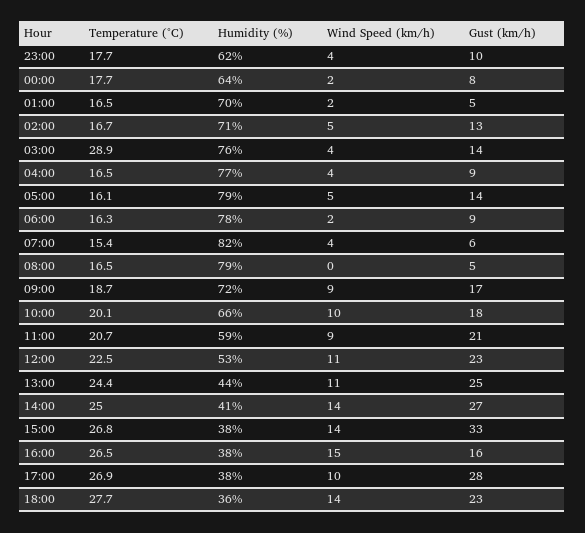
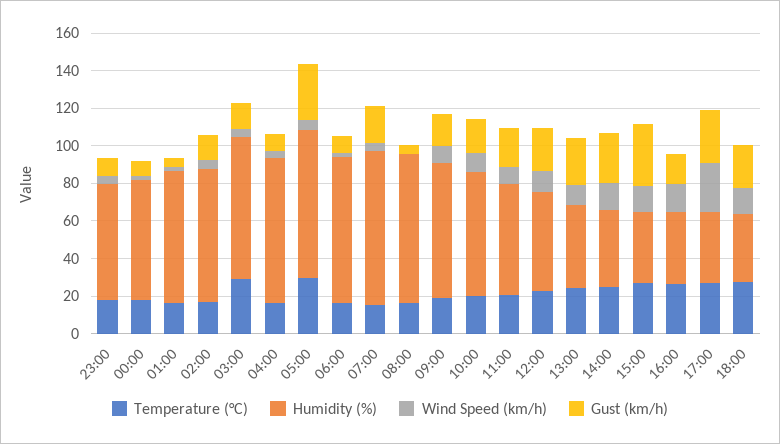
Temperature (°C), 05:00: 16.1 -> 30
Gust (km/h), 05:00: 14 -> 30
Gust (km/h), 07:00: 6 -> 20
Wind Speed (km/h), 17:00: 10 -> 25

